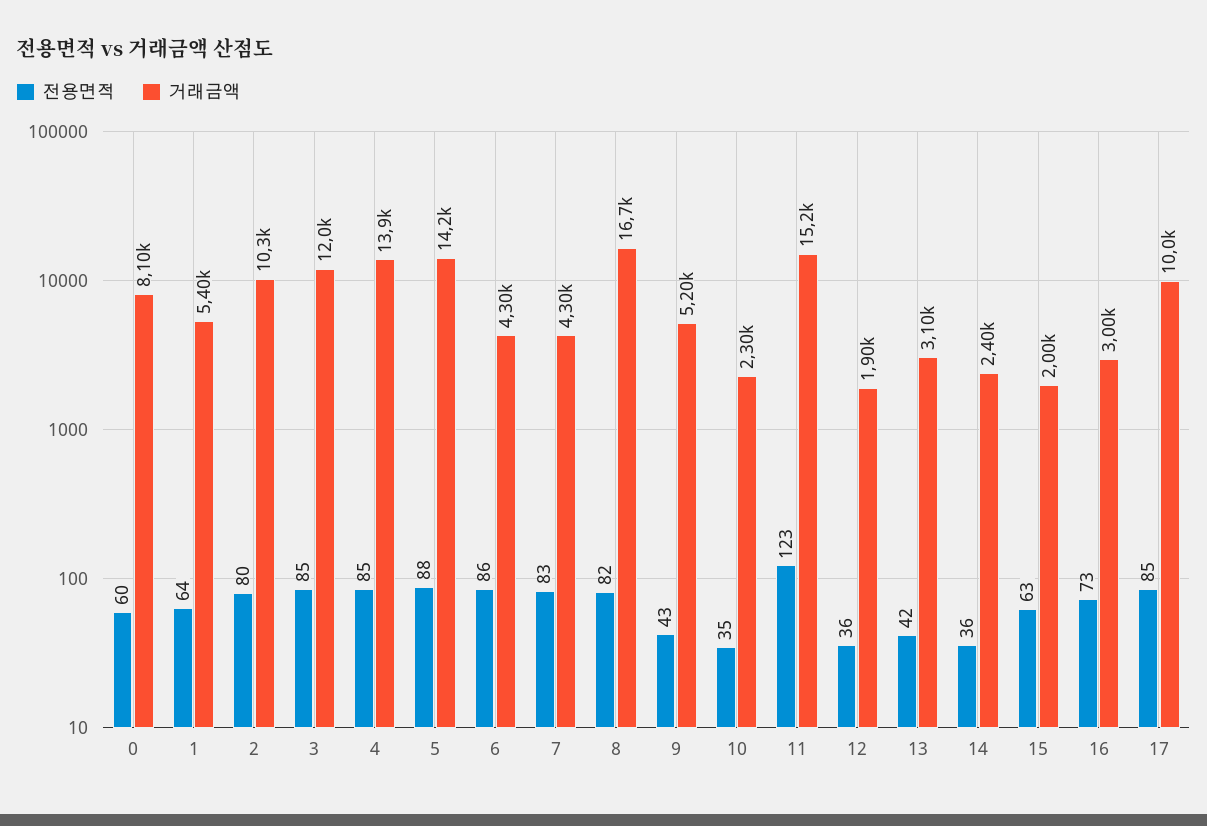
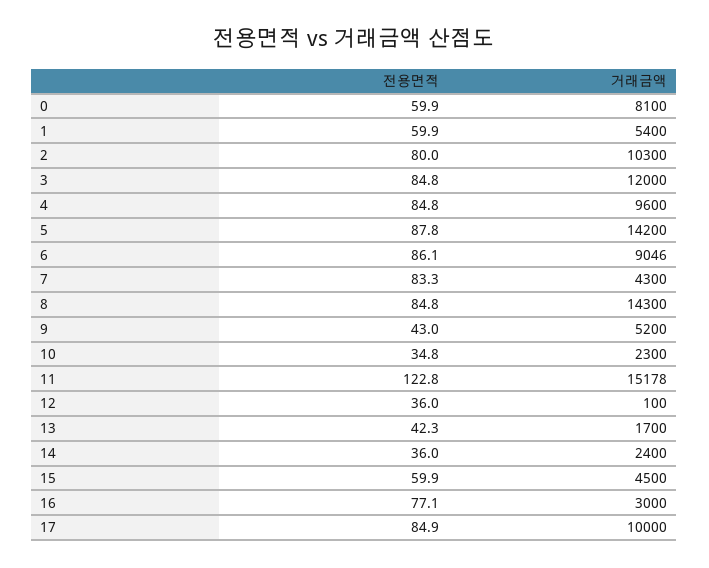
전용면적, 1: 64 -> 59.9
거래금액, 4: 13900 -> 9600
거래금액, 6: 4300 -> 9046
전용면적, 8: 82 -> 84.8
거래금액, 8: 16700 -> 14300
거래금액, 12: 1900 -> 100
거래금액, 13: 3100 -> 1700
전용면적, 15: 63 -> 59.9
거래금액, 15: 2000 -> 4500
전용면적, 16: 73 -> 77.1

